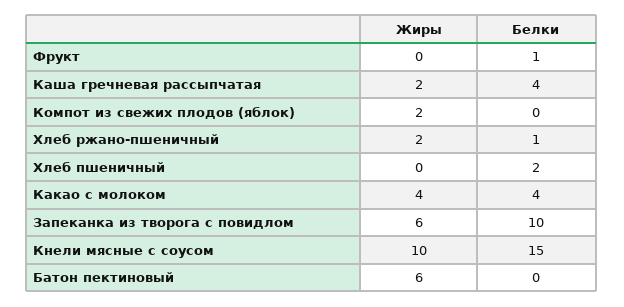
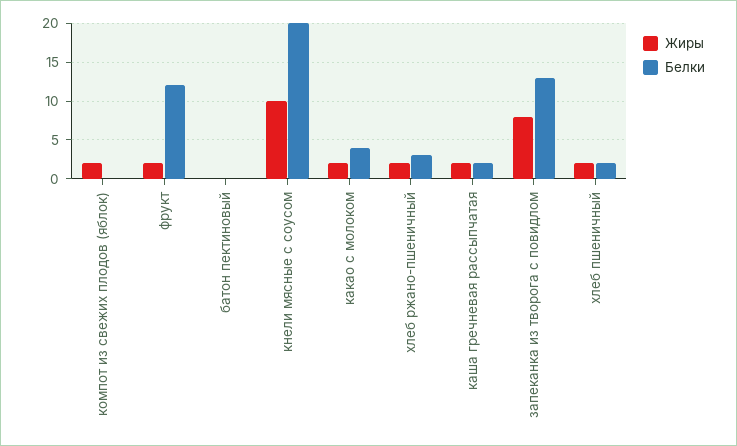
Жиры, Фрукт: 0 -> 2
Белки, Фрукт: 1 -> 12
Белки, Каша гречневая рассыпчатая: 4 -> 2
Белки, Хлеб ржано-пшеничный: 1 -> 3
Жиры, Хлеб пшеничный: 0 -> 2
Жиры, Какао с молоком: 4 -> 2
Жиры, Запеканка из творога с повидлом: 6 -> 8
Белки, Запеканка из творога с повидлом: 10 -> 13
Белки, Кнели мясные с соусом: 15 -> 20
Жиры, Батон пектиновый: 6 -> 0

